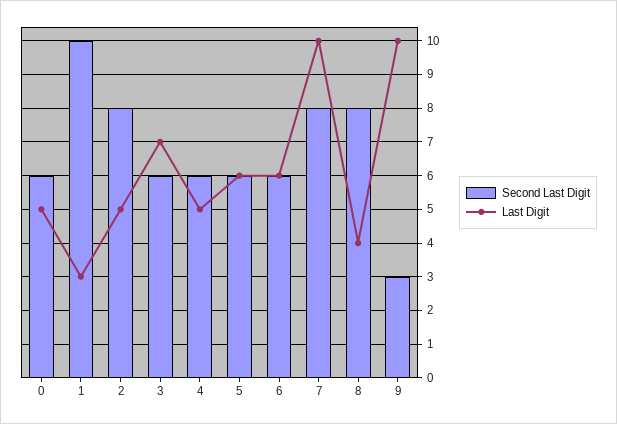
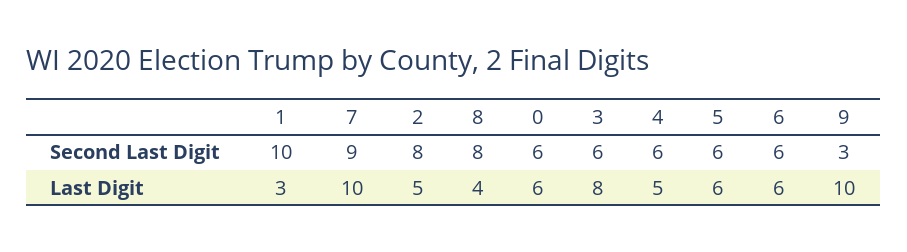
Last Digit, 0: 5 -> 6
Last Digit, 3: 7 -> 8
Second Last Digit, 7: 8 -> 9

